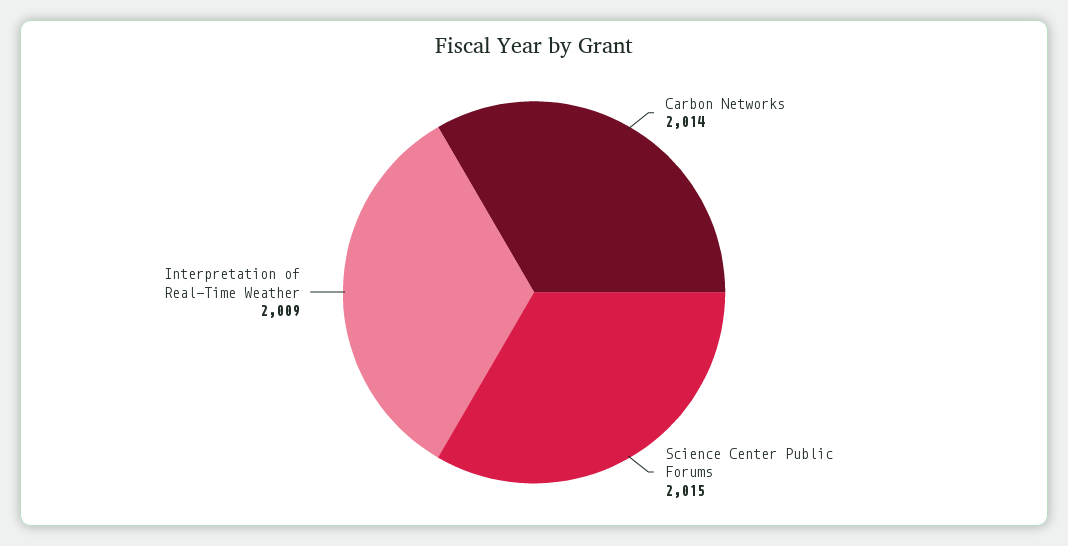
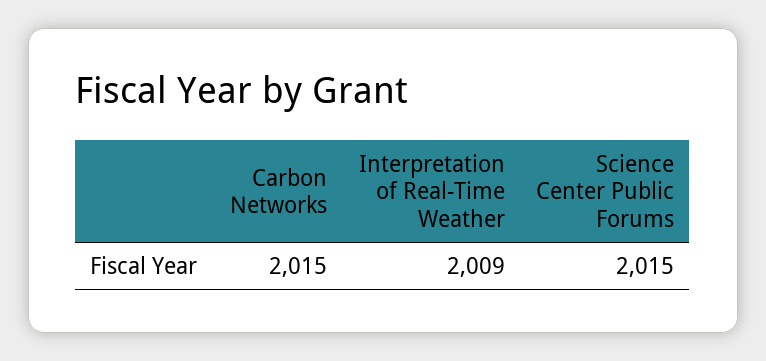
Carbon Networks: 2014 -> 2015

